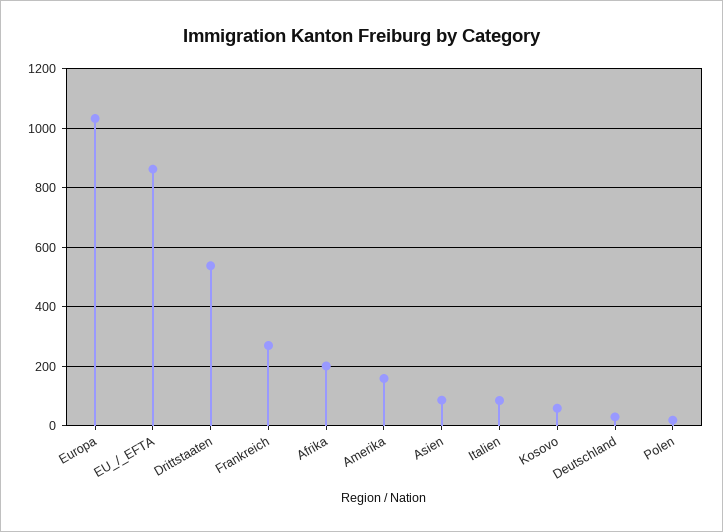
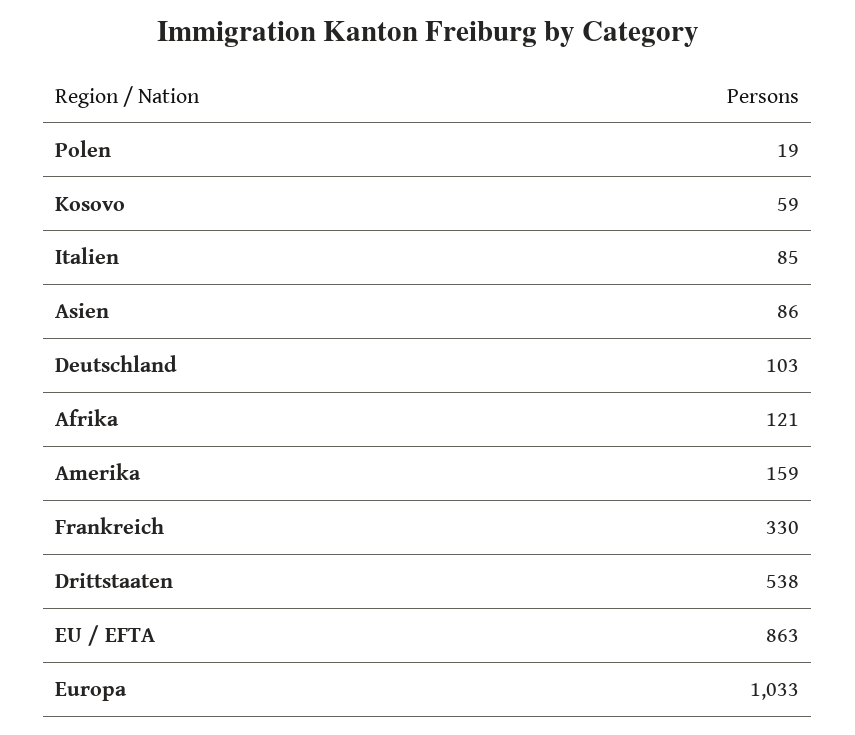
Frankreich: 275 -> 330
Afrika: 200 -> 121
Deutschland: 25 -> 103

